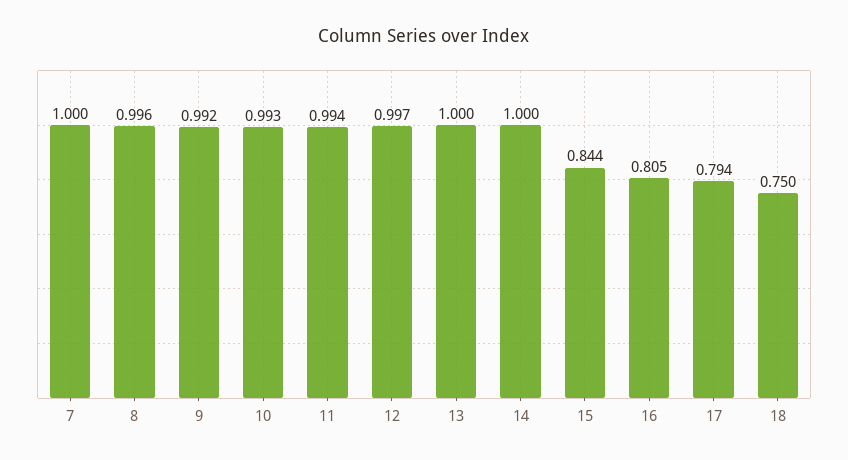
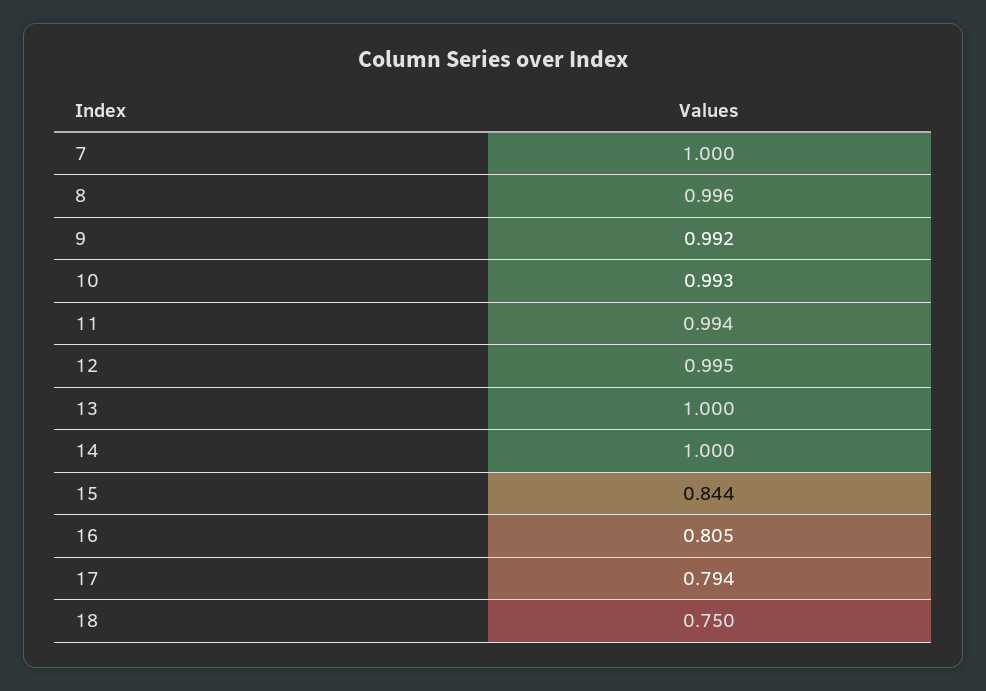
12: 0.997 -> 0.995

